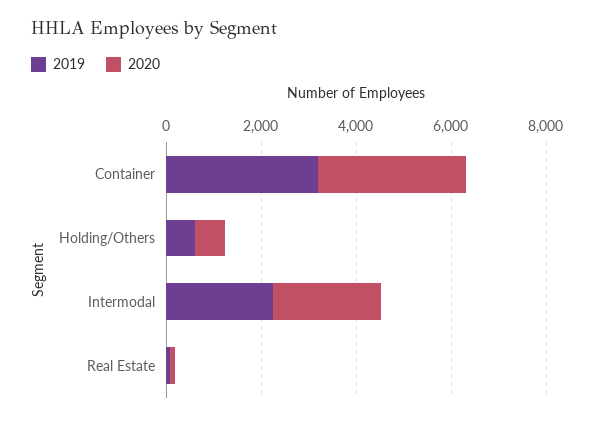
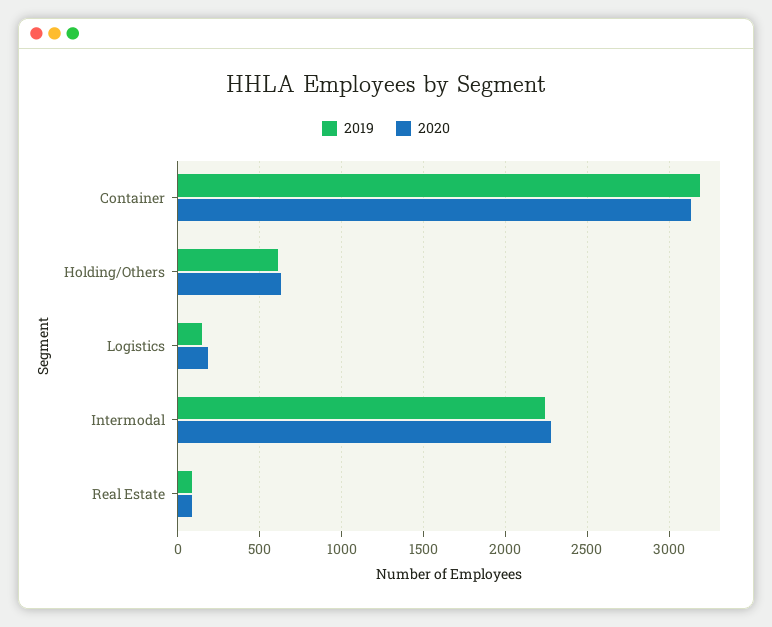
2019, Logistics: none -> 150
2020, Logistics: none -> 200

